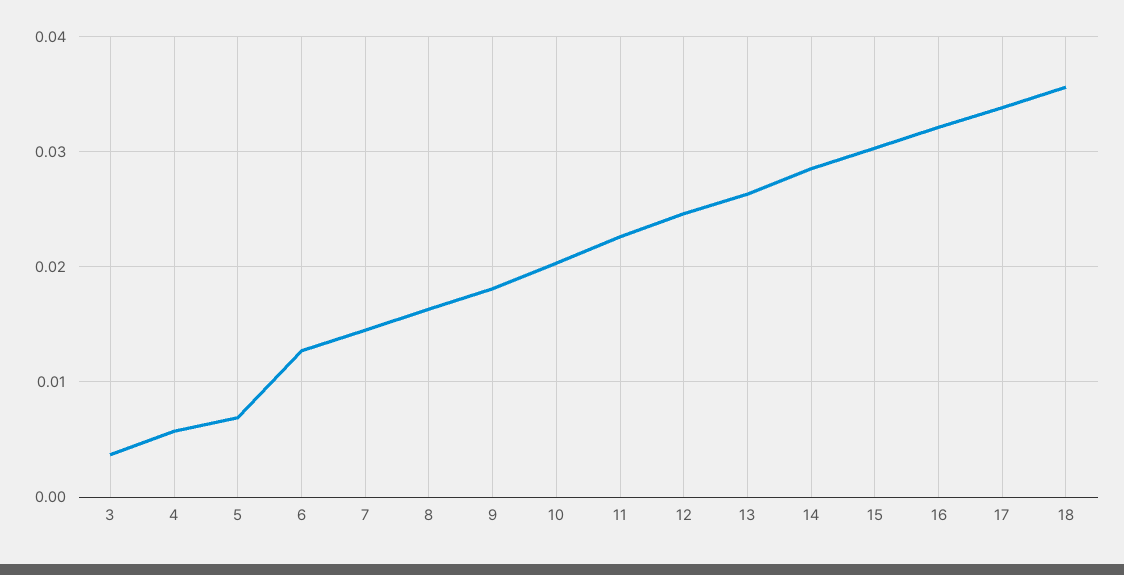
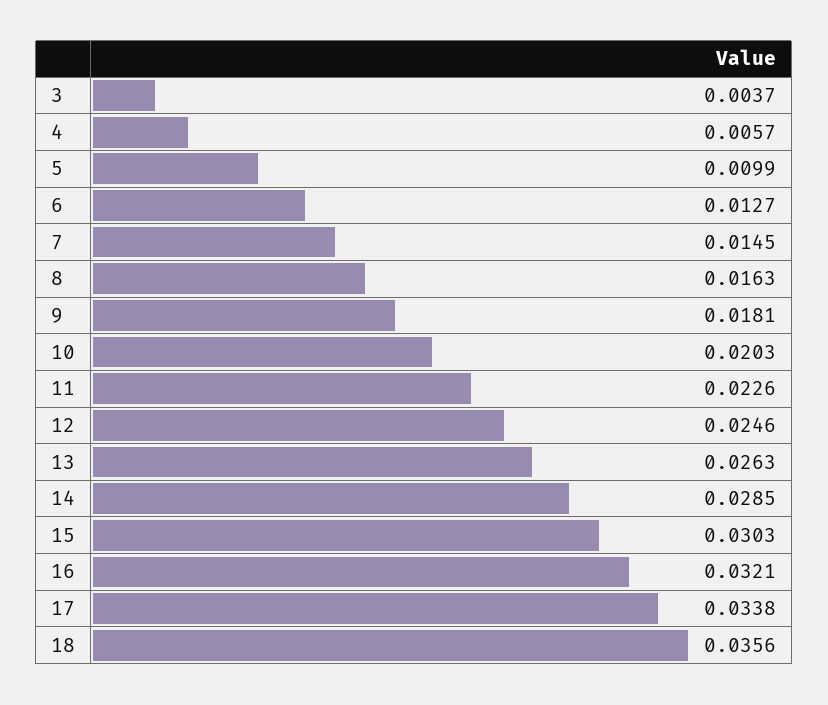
5: 0.007 -> 0.0099

